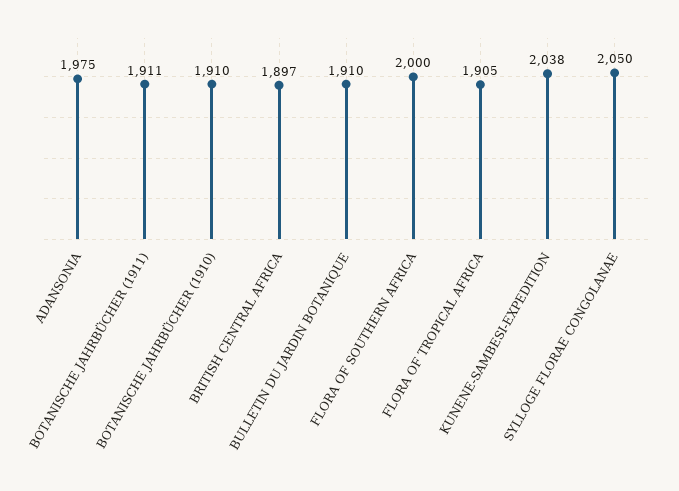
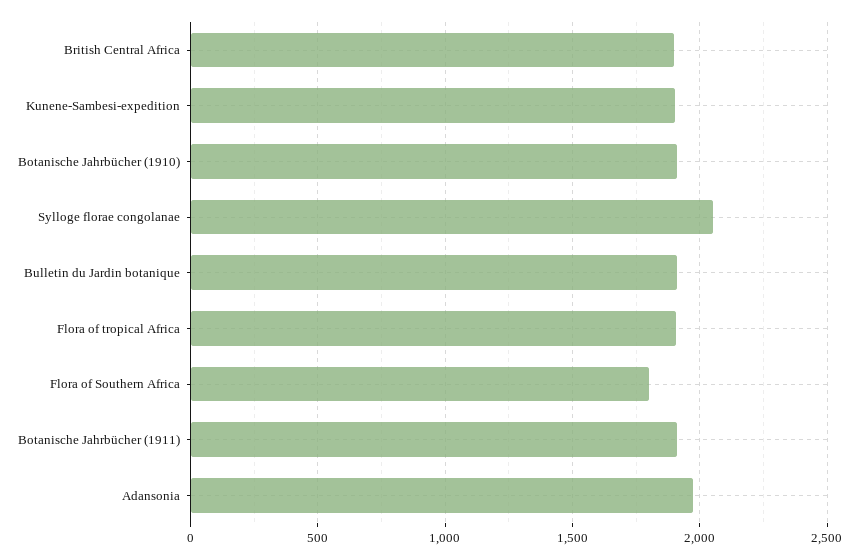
FLORA OF SOUTHERN AFRICA: 2000 -> 1800
KUNENE-SAMBESI-EXPEDITION: 2038 -> 1900

